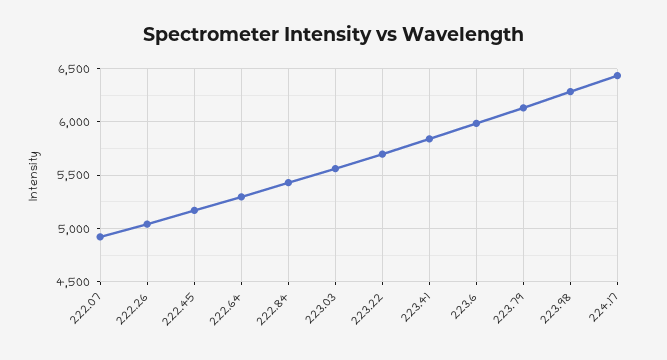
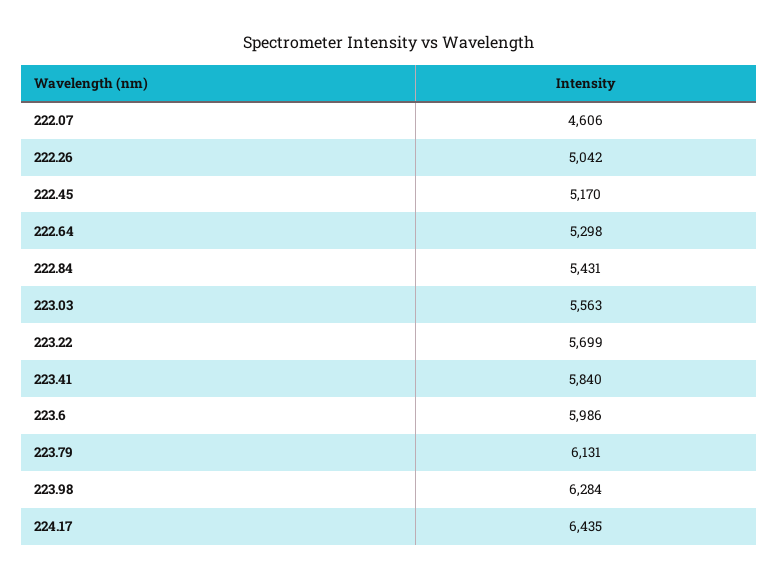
222.07: 4900 -> 4606

